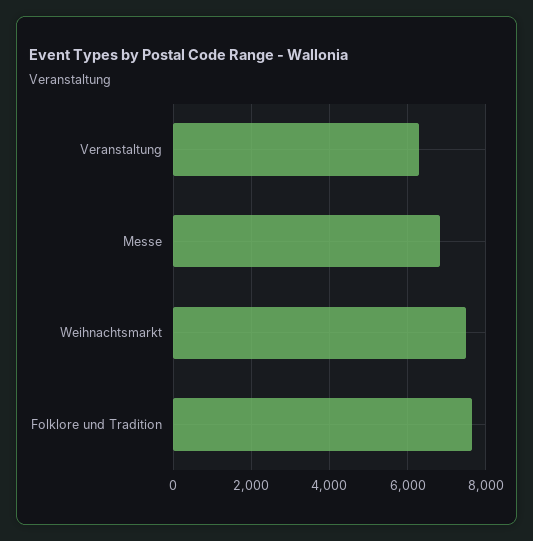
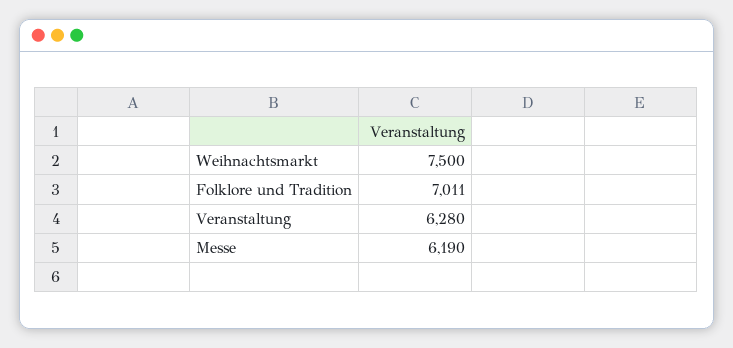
Messe: 6800 -> 6190
Folklore und Tradition: 7600 -> 7011

